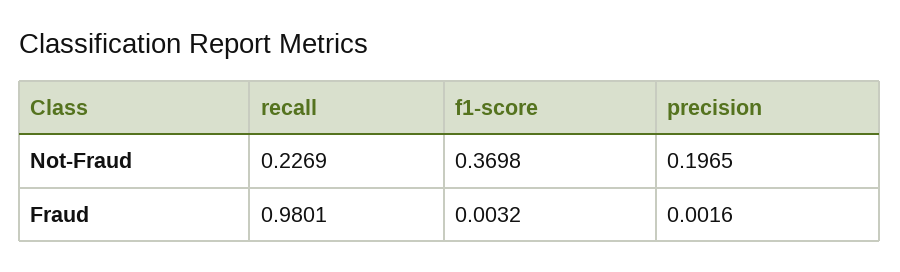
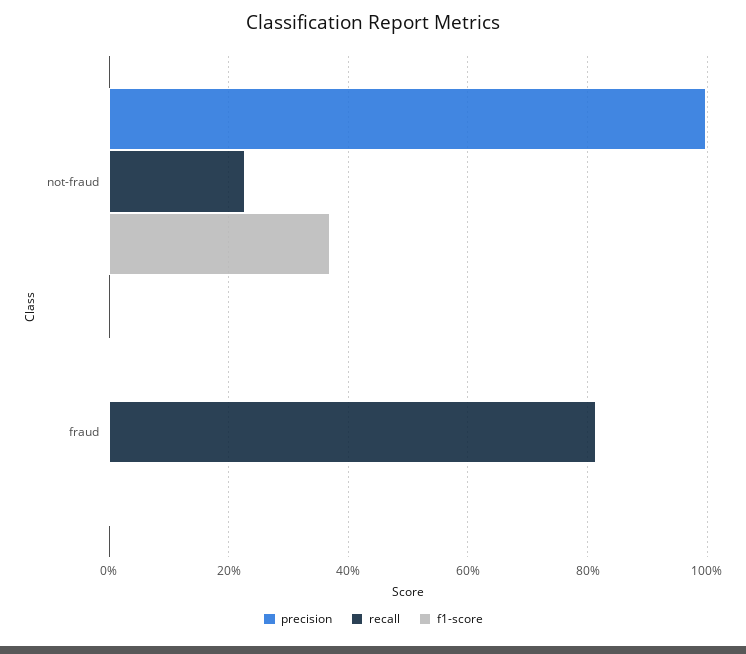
precision, Not-Fraud: 0.1965 -> 1
recall, Fraud: 0.9801 -> 0.82

